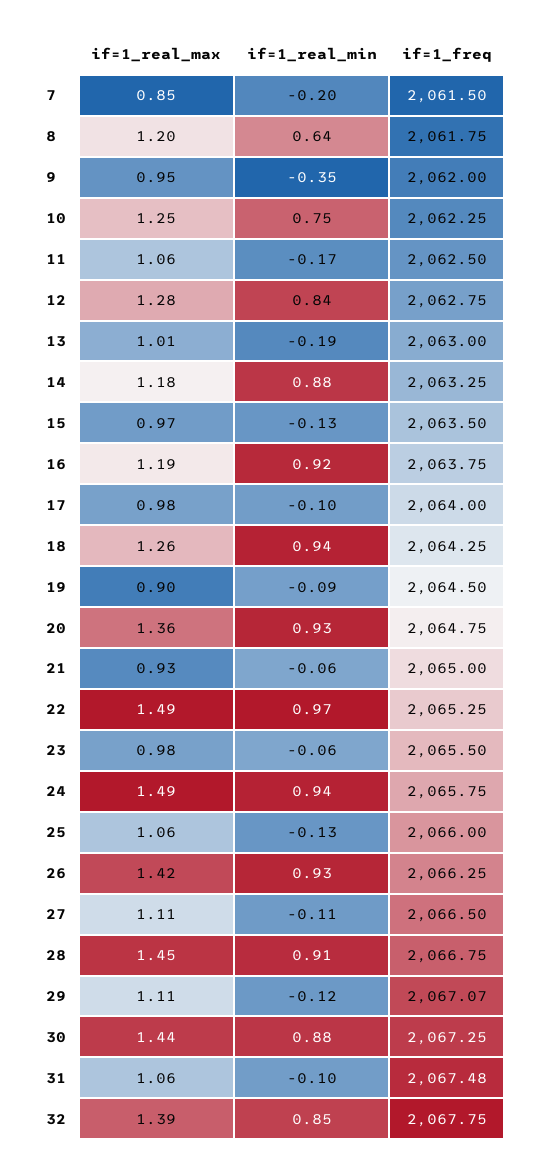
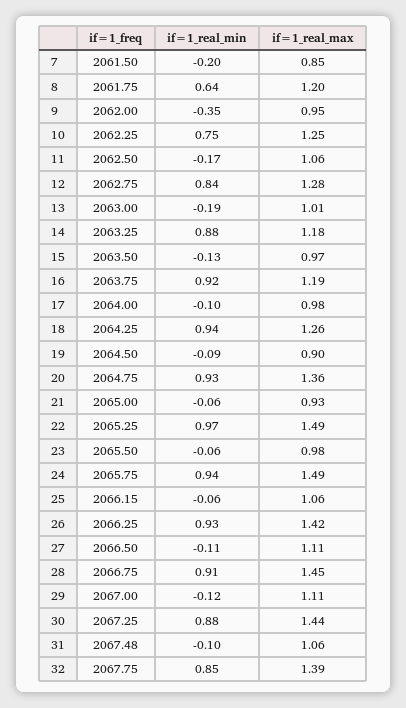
if=1_real_min, 25: -0.13 -> -0.06
if=1_freq, 25: 2066 -> 2066.15
if=1_freq, 29: 2067.07 -> 2067

